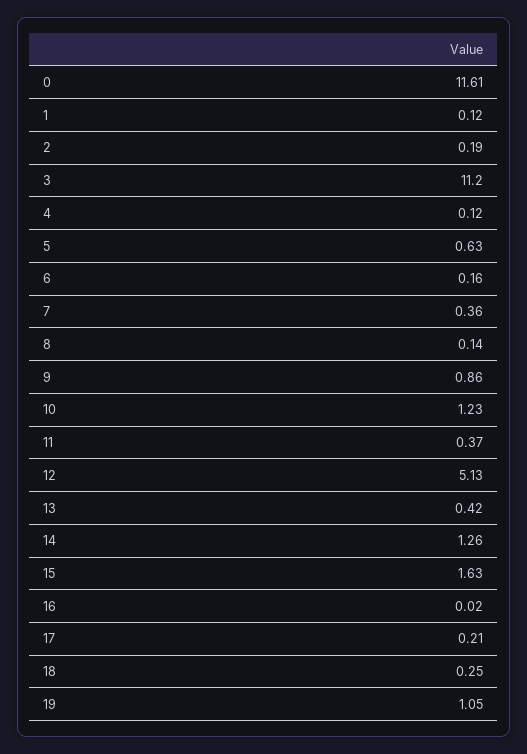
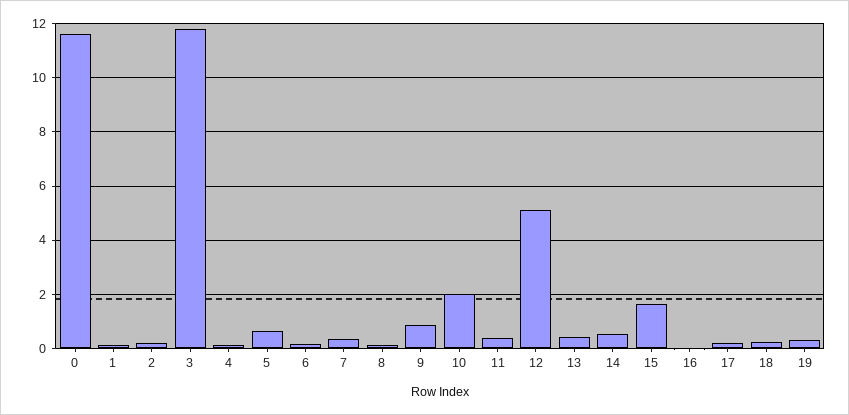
3: 11.2 -> 11.75
10: 1.23 -> 2
14: 1.26 -> 0.5
19: 1.05 -> 0.25

